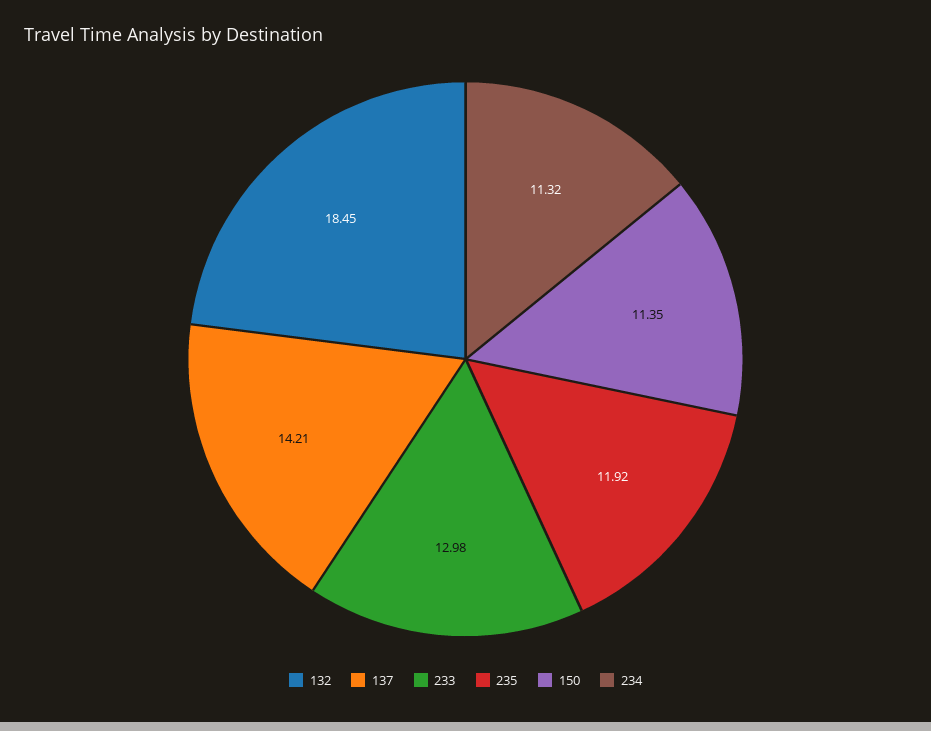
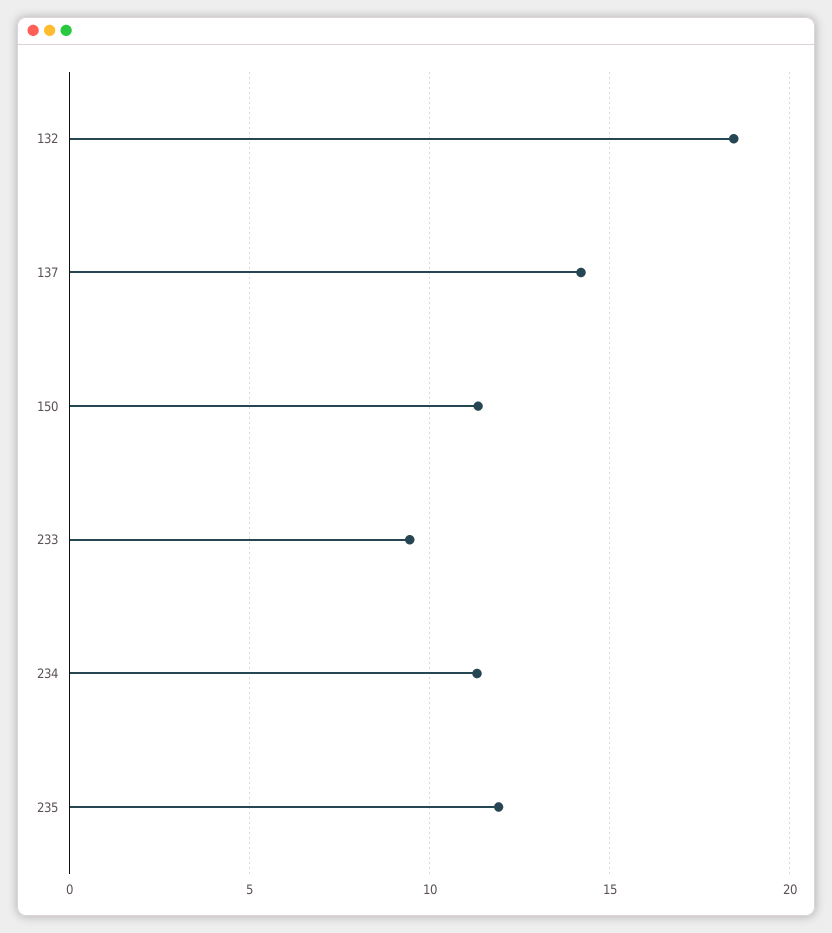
233: 12.98 -> 9.5

